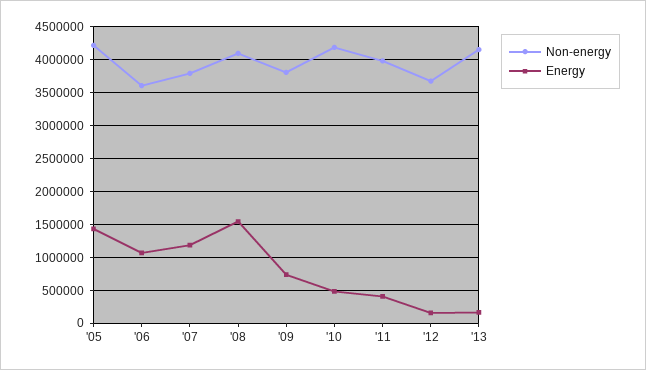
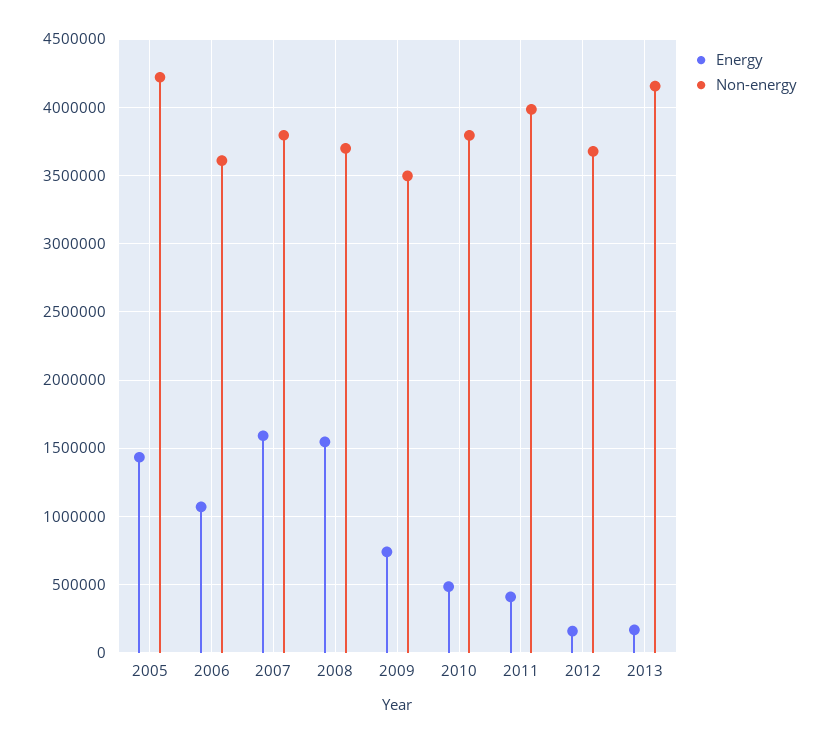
Energy, '07: 1200000 -> 1600000
Non-energy, '08: 4100000 -> 3700000
Non-energy, '09: 3800000 -> 3500000
Non-energy, '10: 4200000 -> 3800000

